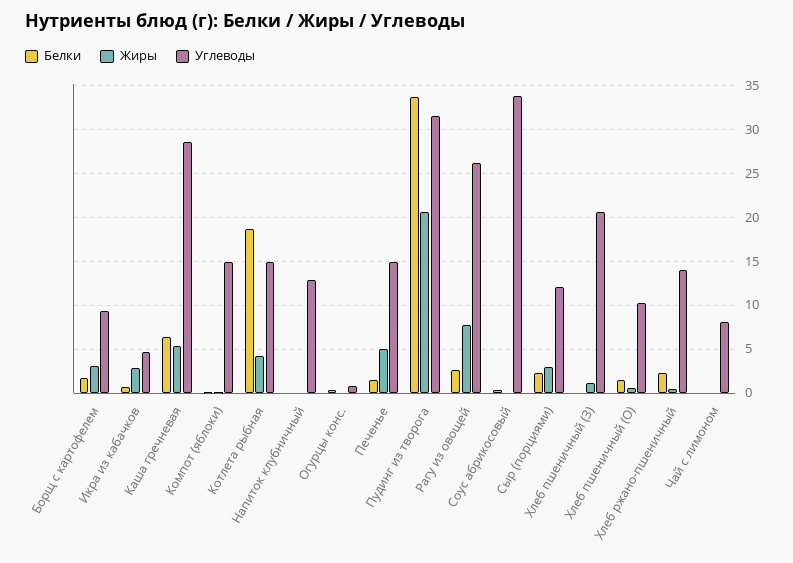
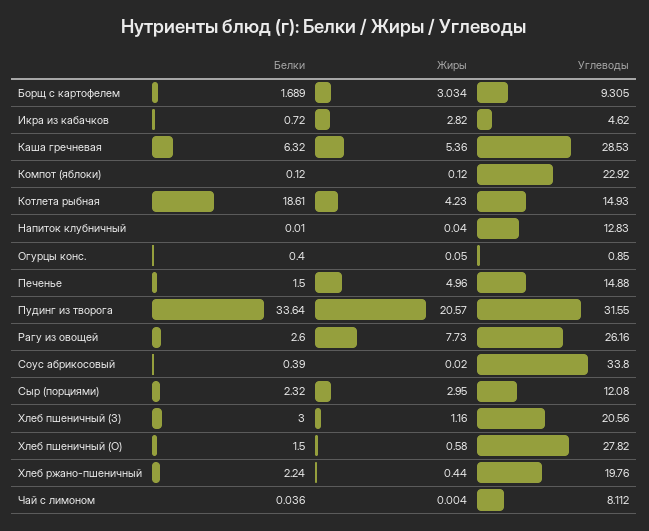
Углеводы, Компот (яблоки): 15 -> 22.92
Белки, Хлеб пшеничный (З): 0 -> 3
Углеводы, Хлеб пшеничный (О): 10 -> 27.82
Углеводы, Хлеб ржано-пшеничный: 14 -> 19.76

